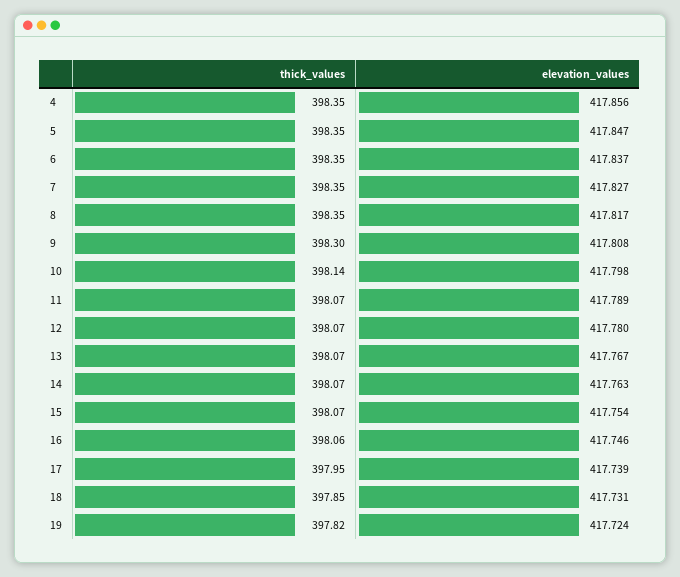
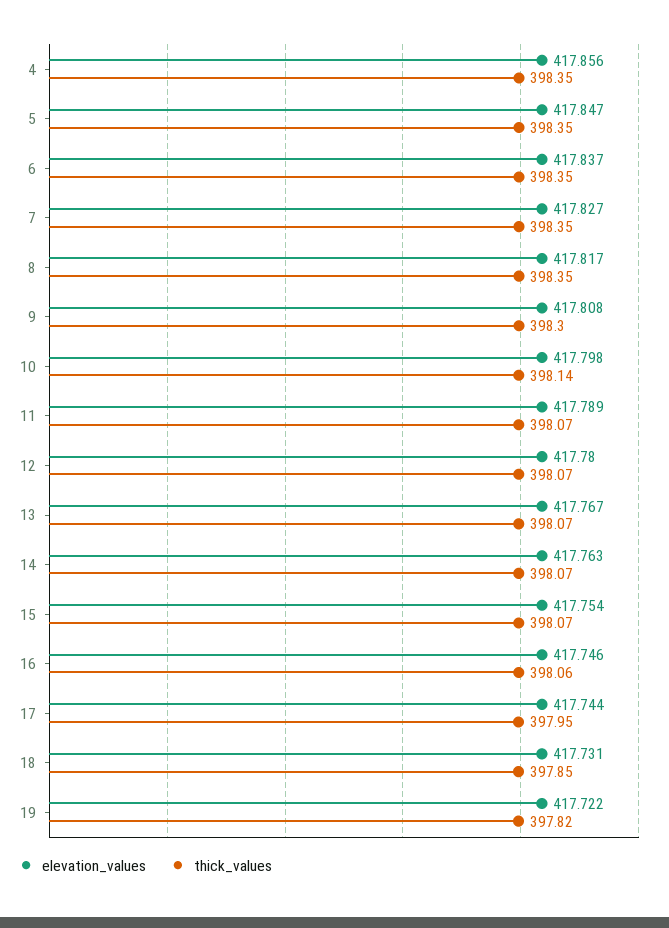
elevation_values, 17: 417.739 -> 417.744
elevation_values, 19: 417.724 -> 417.722

